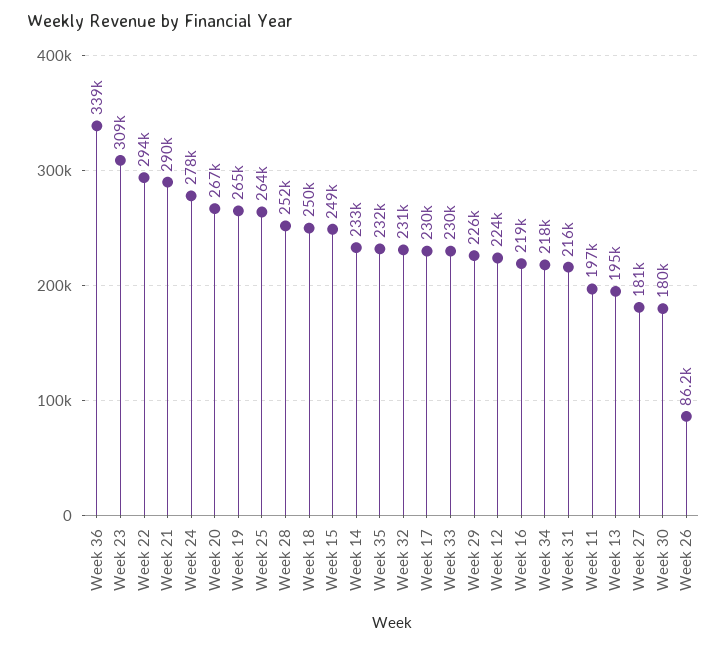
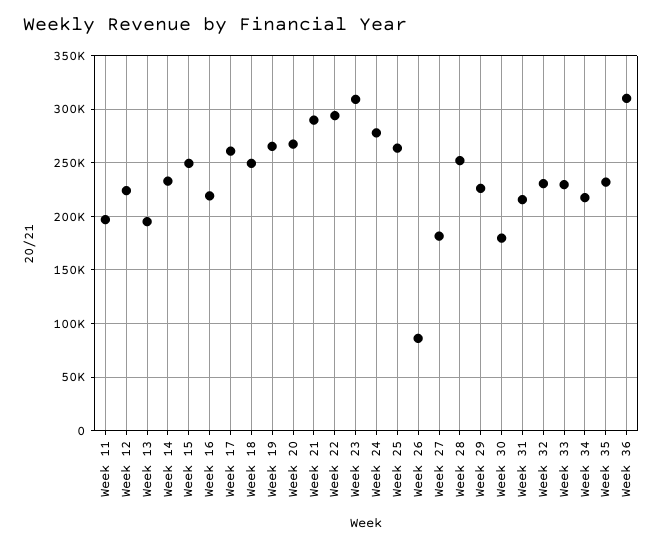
Week 36: 339000 -> 310000
Week 17: 230000 -> 260000

